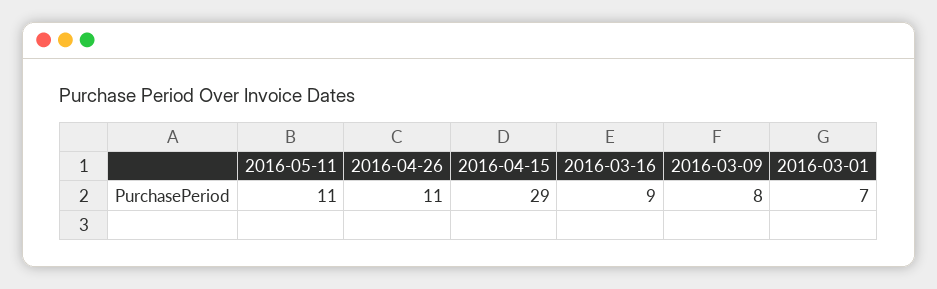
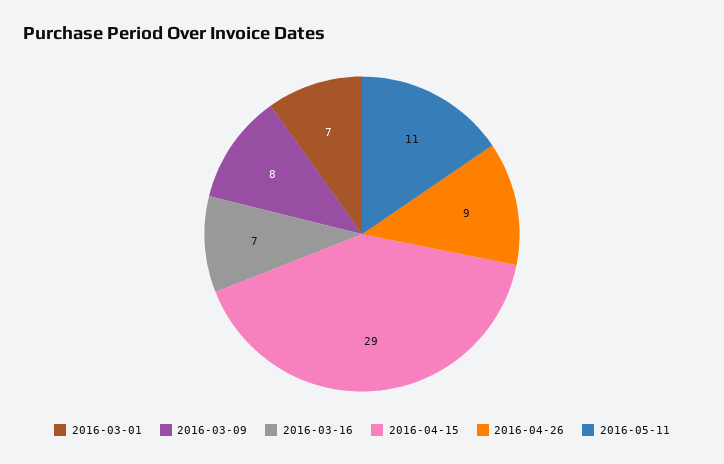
2016-04-26: 11 -> 9
2016-03-16: 9 -> 7

